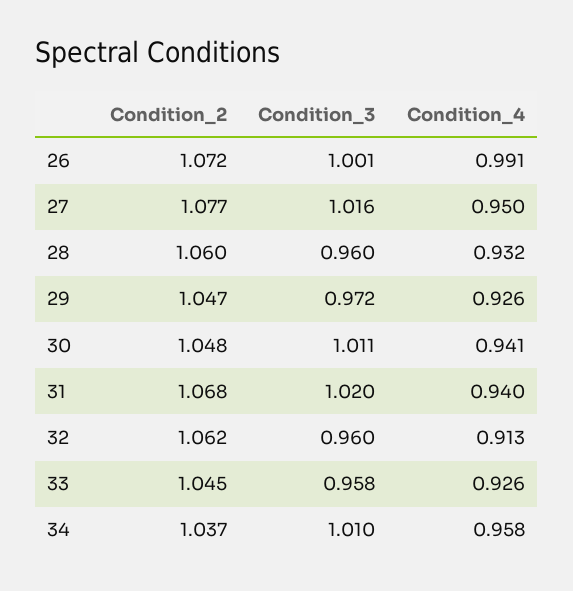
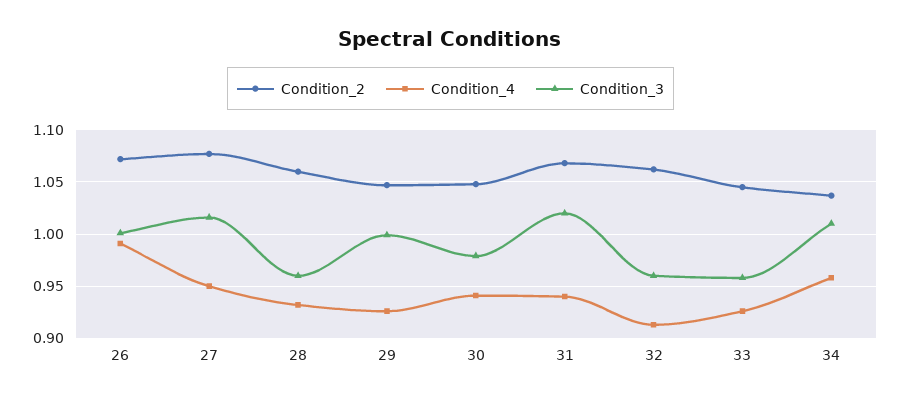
Condition_3, 29: 0.972 -> 1
Condition_3, 30: 1.011 -> 0.98

